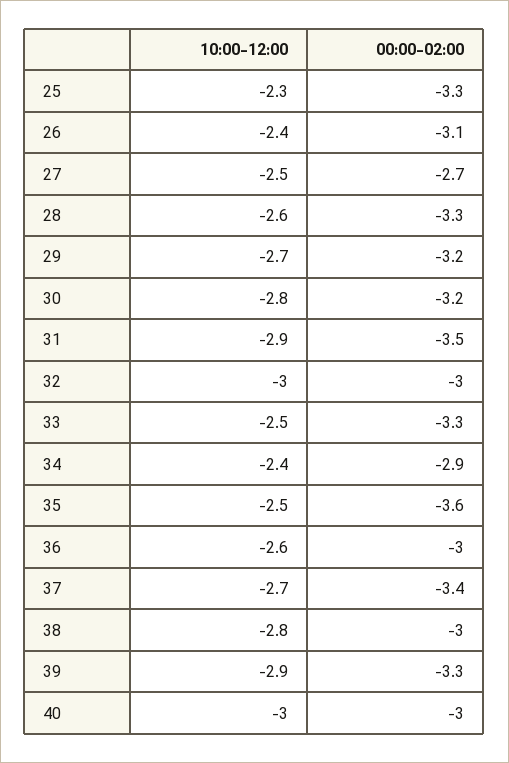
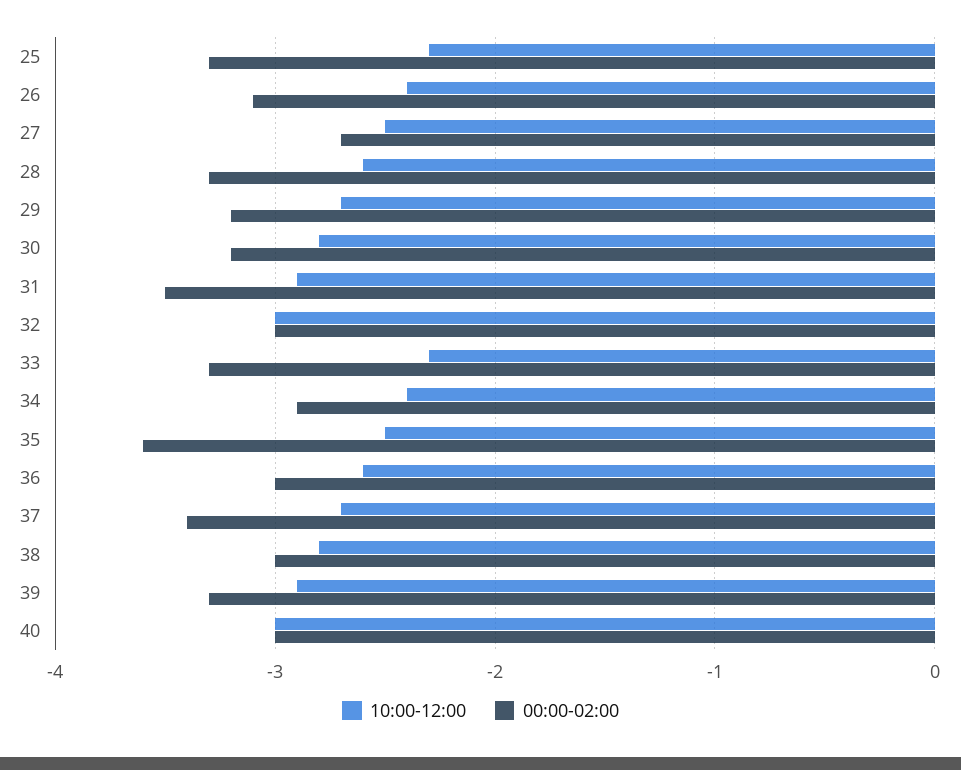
10:00-12:00, 33: -2.5 -> -2.3

